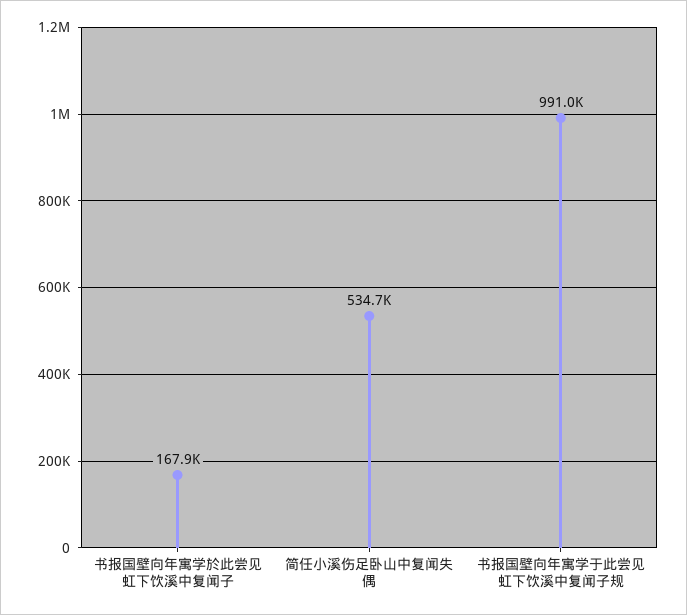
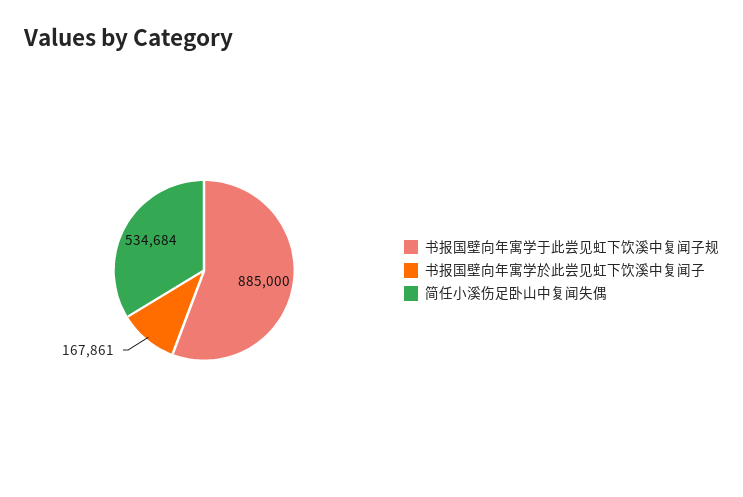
书报国壁向年寓学于此尝见虹下饮溪中复闻子规: 991000 -> 885000

